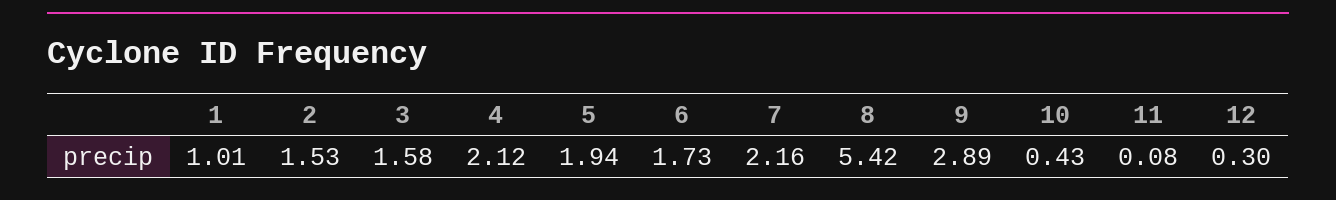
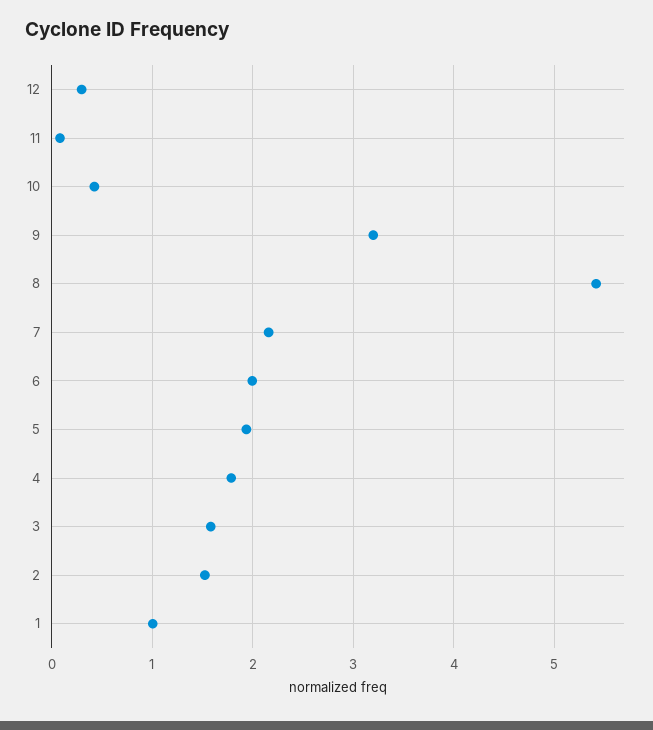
4: 2.12 -> 1.8
6: 1.73 -> 2
9: 2.89 -> 3.2

